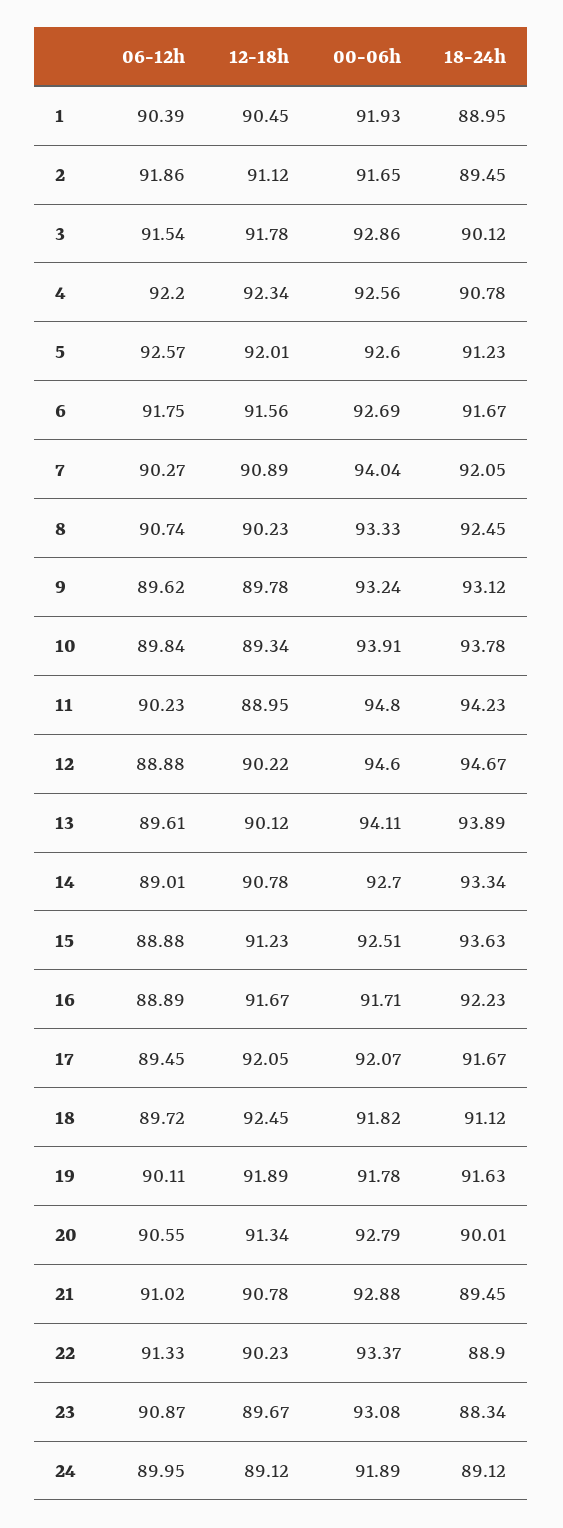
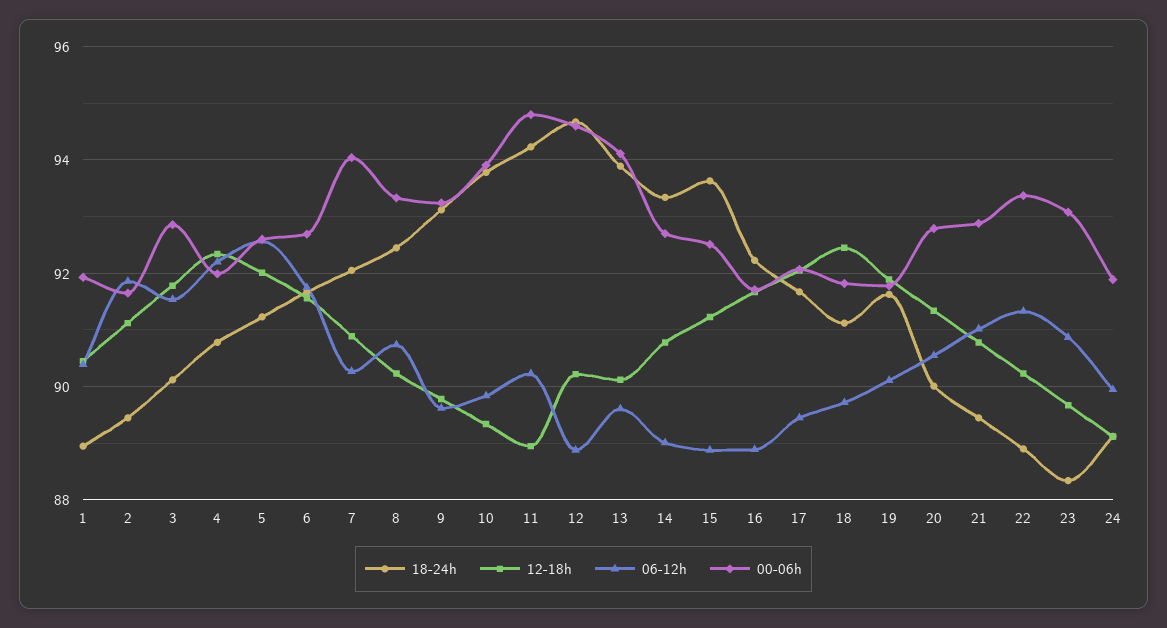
00-06h, 4: 92.56 -> 92

